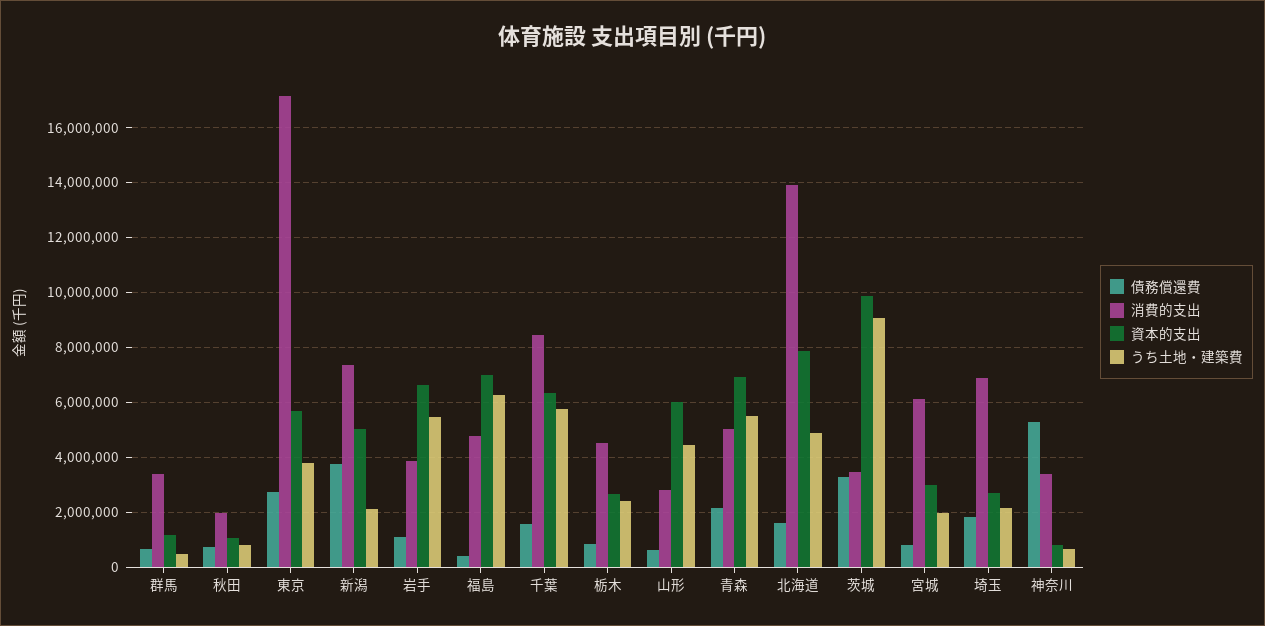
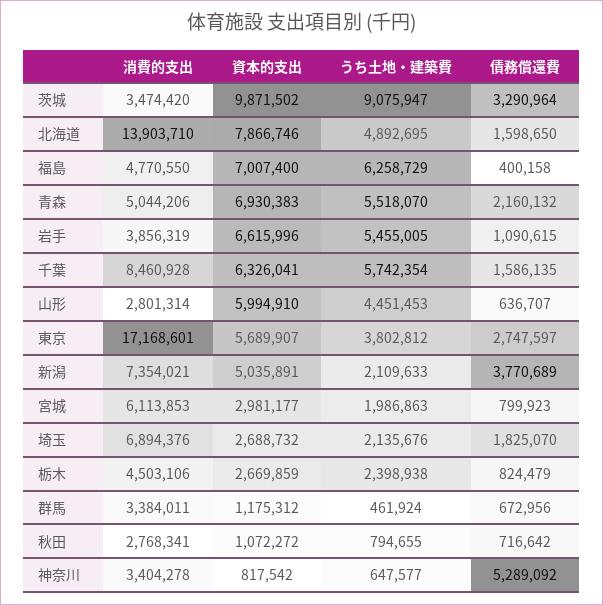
消費的支出, 秋田: 2000000 -> 2768341

